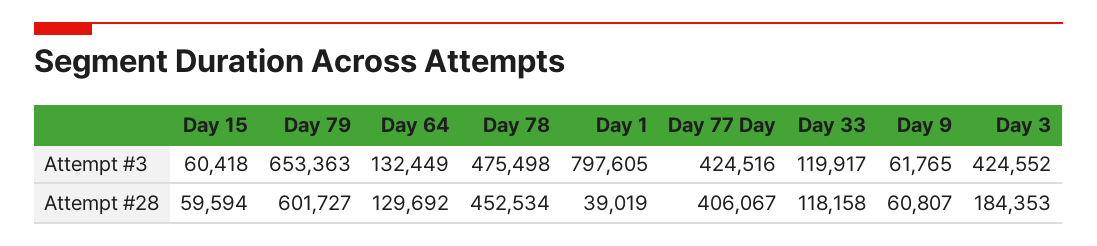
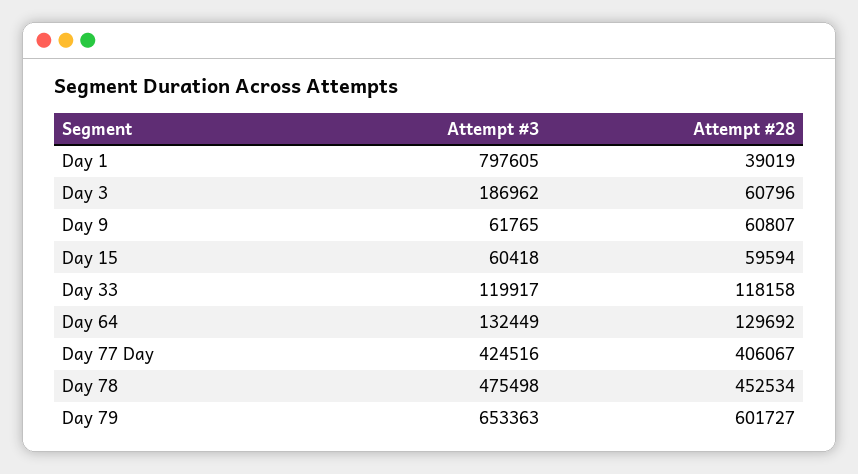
Day 3, Attempt #3: 424552 -> 186962
Day 3, Attempt #28: 184353 -> 60796

